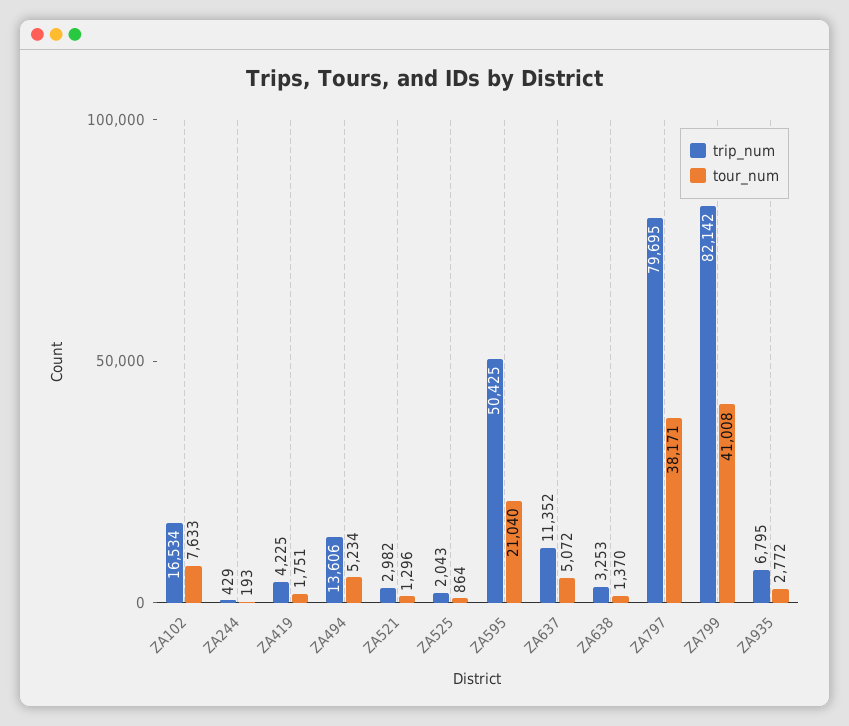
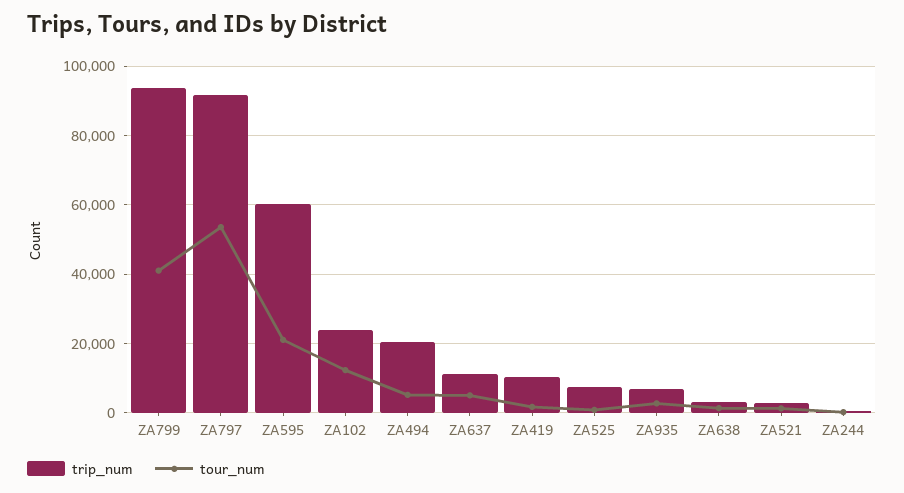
trip_num, ZA102: 16534 -> 24000
tour_num, ZA102: 7633 -> 12000
trip_num, ZA419: 4225 -> 10000
trip_num, ZA494: 13606 -> 20000
trip_num, ZA525: 2043 -> 8000
trip_num, ZA595: 50425 -> 60000
trip_num, ZA797: 79695 -> 92000
tour_num, ZA797: 38171 -> 54000
trip_num, ZA799: 82142 -> 94000

